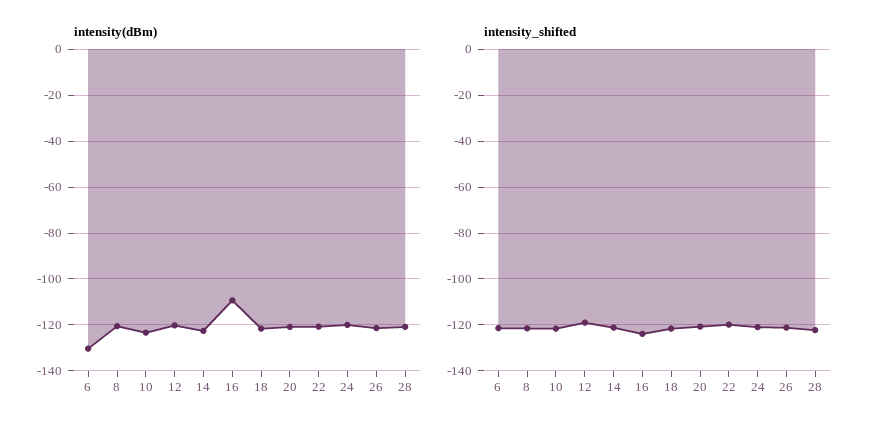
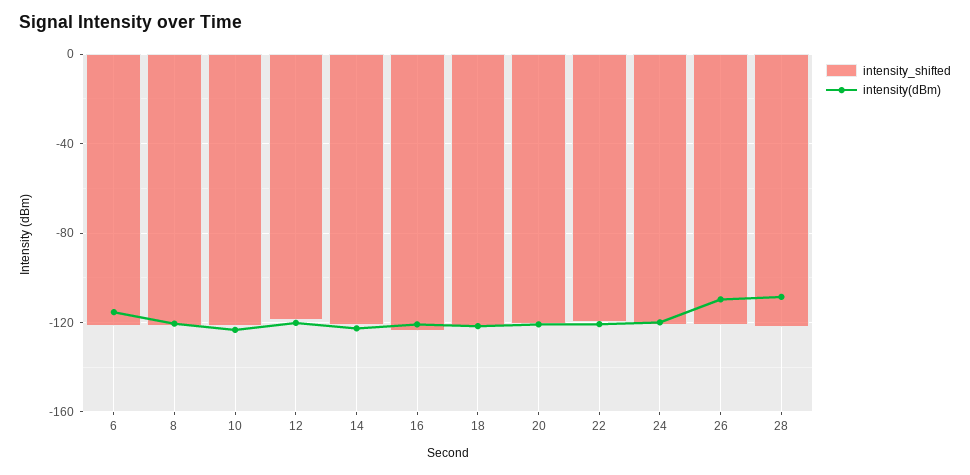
intensity(dBm), 6: -130 -> -115
intensity(dBm), 16: -110 -> -120
intensity(dBm), 26: -120 -> -110
intensity(dBm), 28: -120 -> -110

